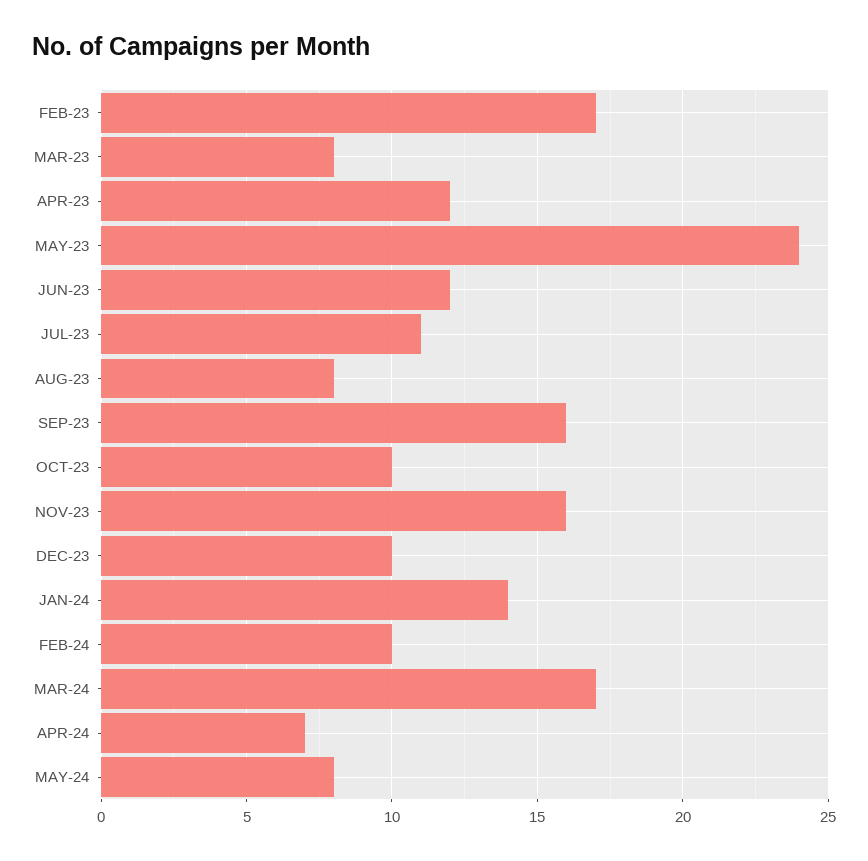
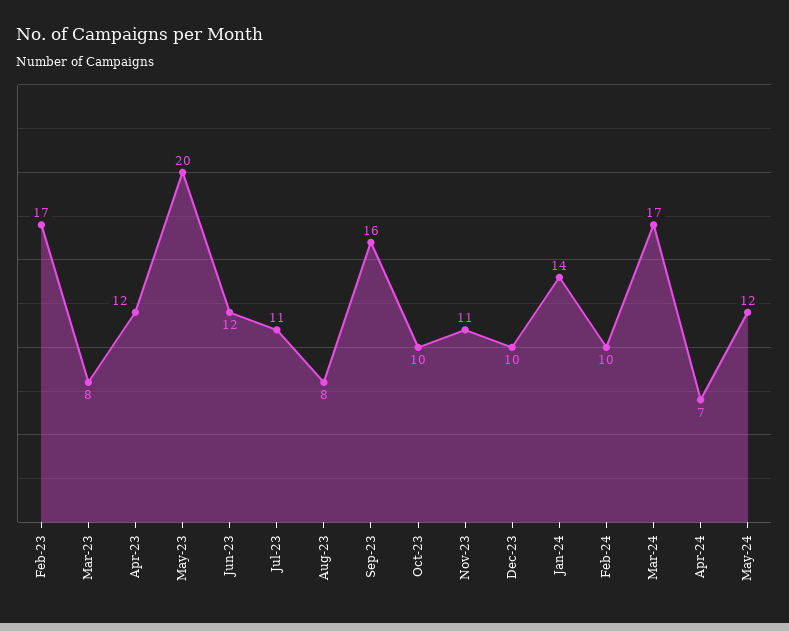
MAY-23: 24 -> 20
NOV-23: 16 -> 11
MAY-24: 8 -> 12

